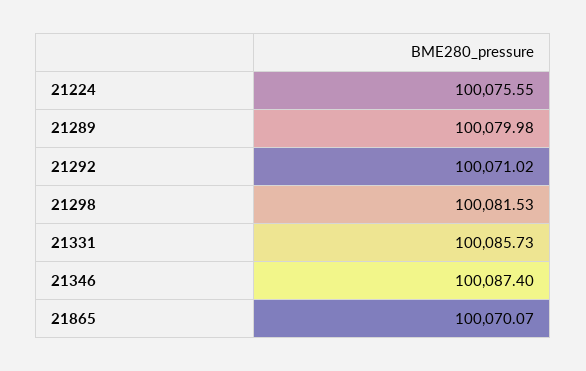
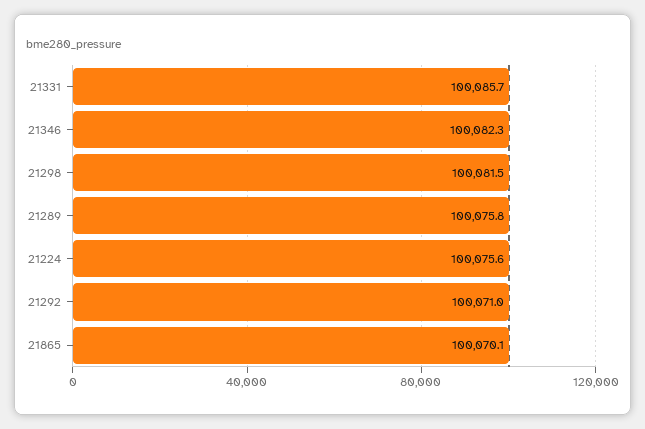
21289: 100079.98 -> 100075.8
21346: 100087.4 -> 100082.3

